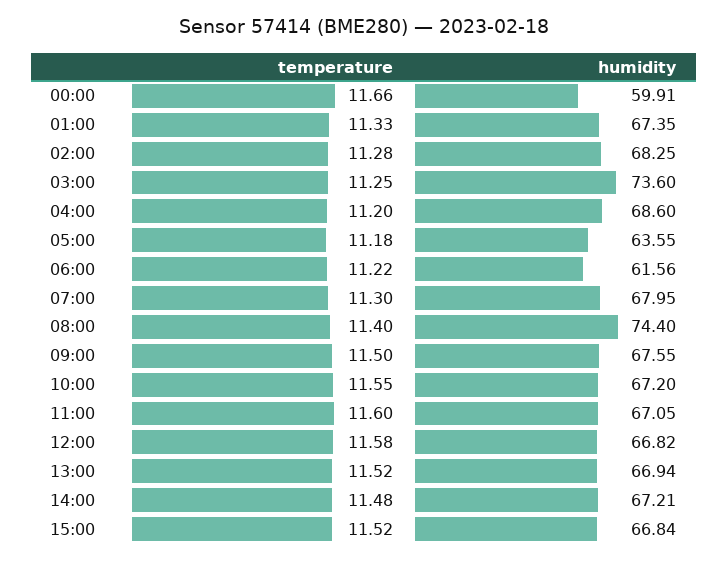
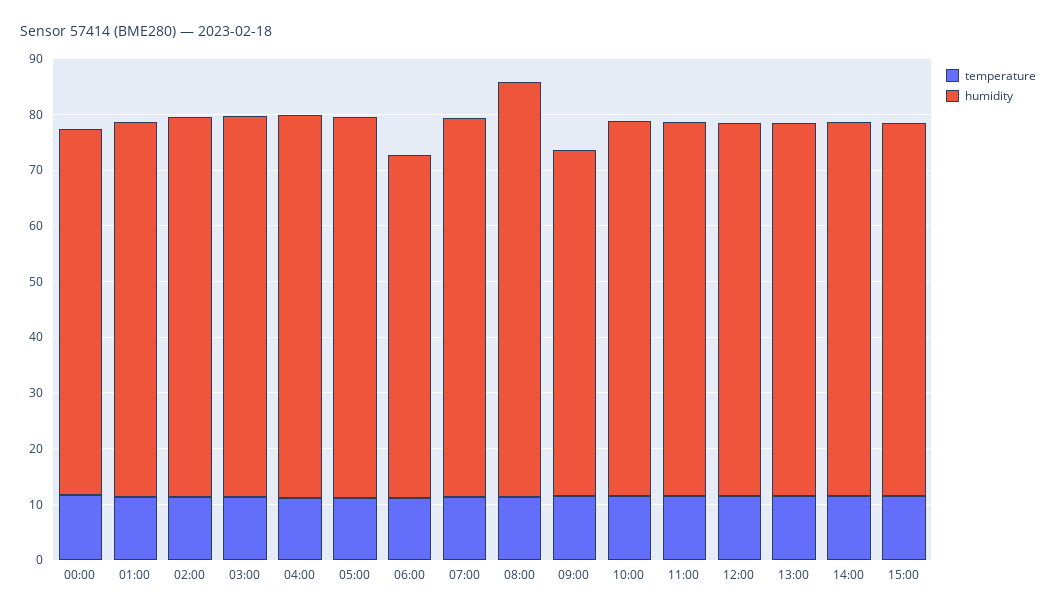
humidity, 00:00: 59.91 -> 66
humidity, 03:00: 73.6 -> 68
humidity, 05:00: 63.55 -> 68
humidity, 09:00: 67.55 -> 62

